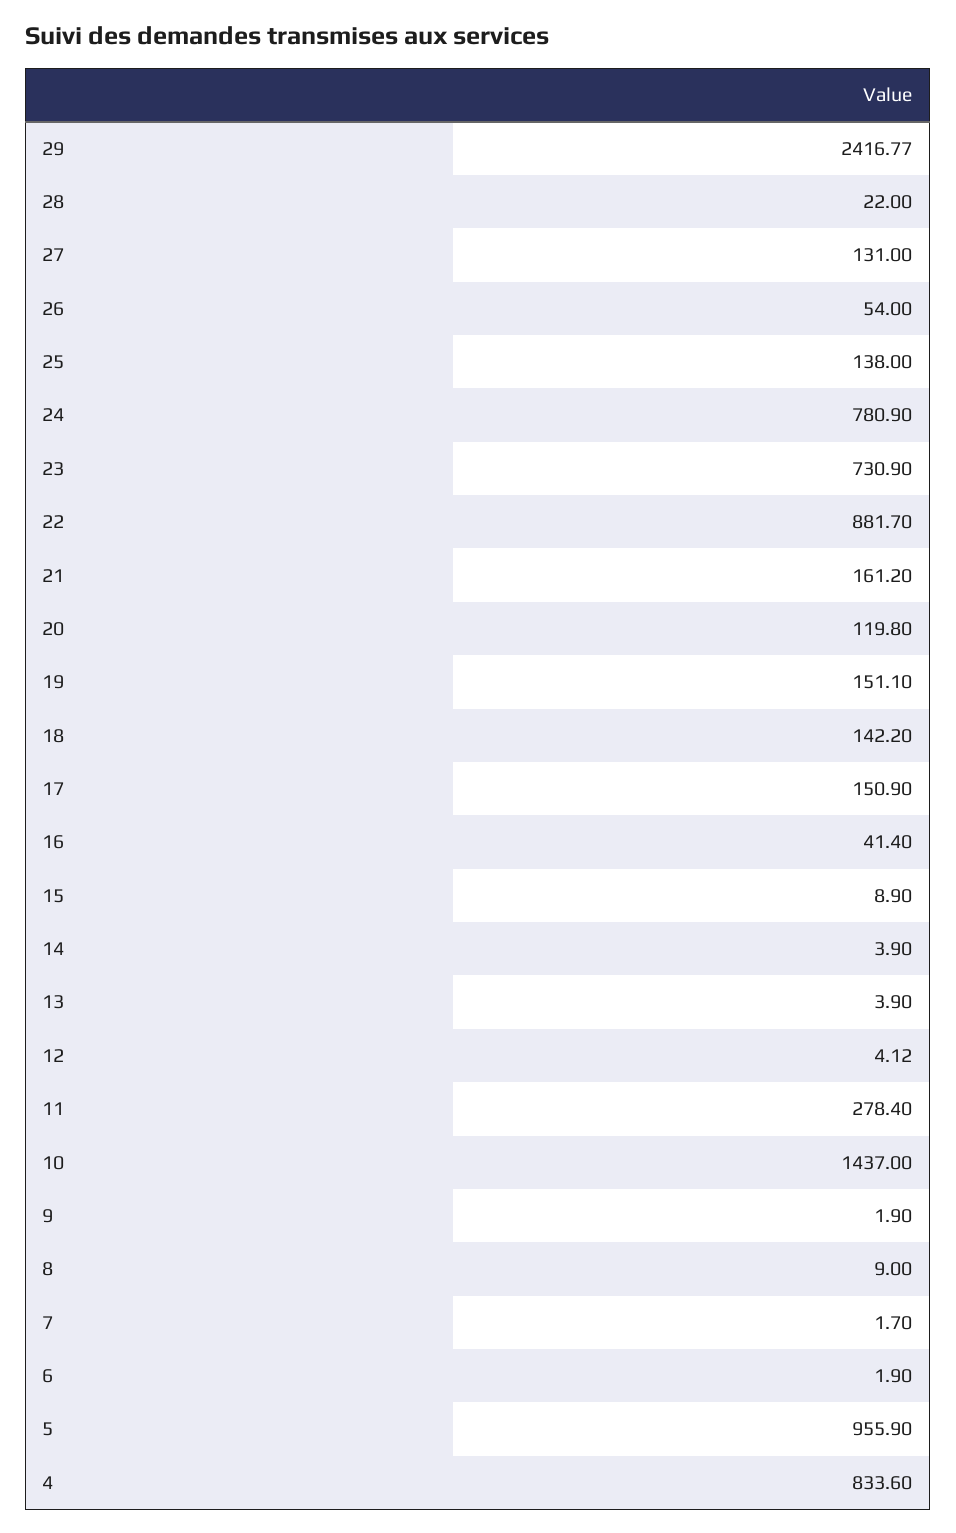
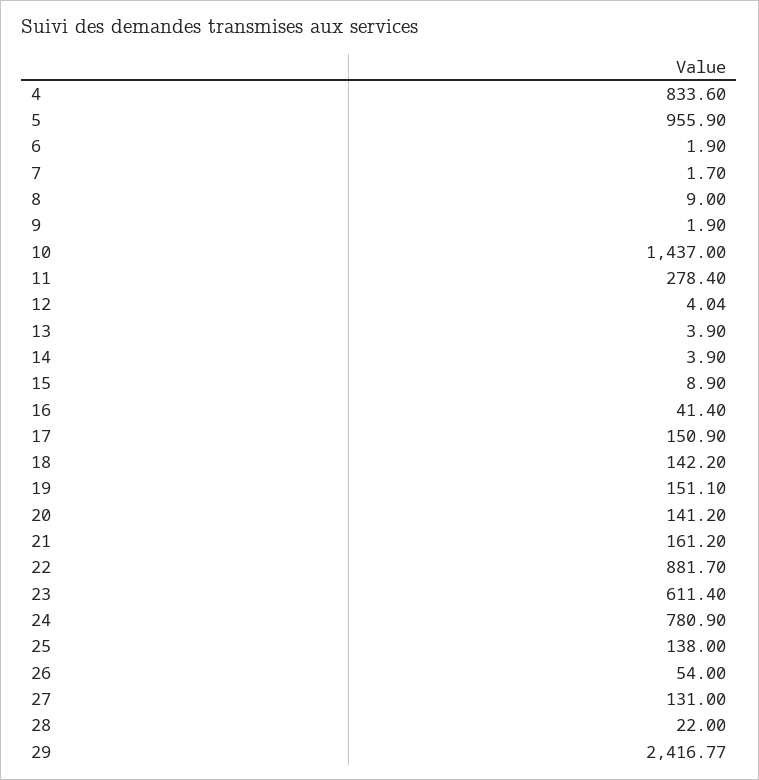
23: 730.9 -> 611.4
20: 119.8 -> 141.2
12: 4.12 -> 4.04

